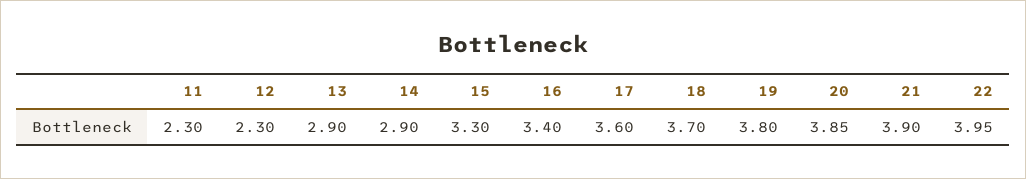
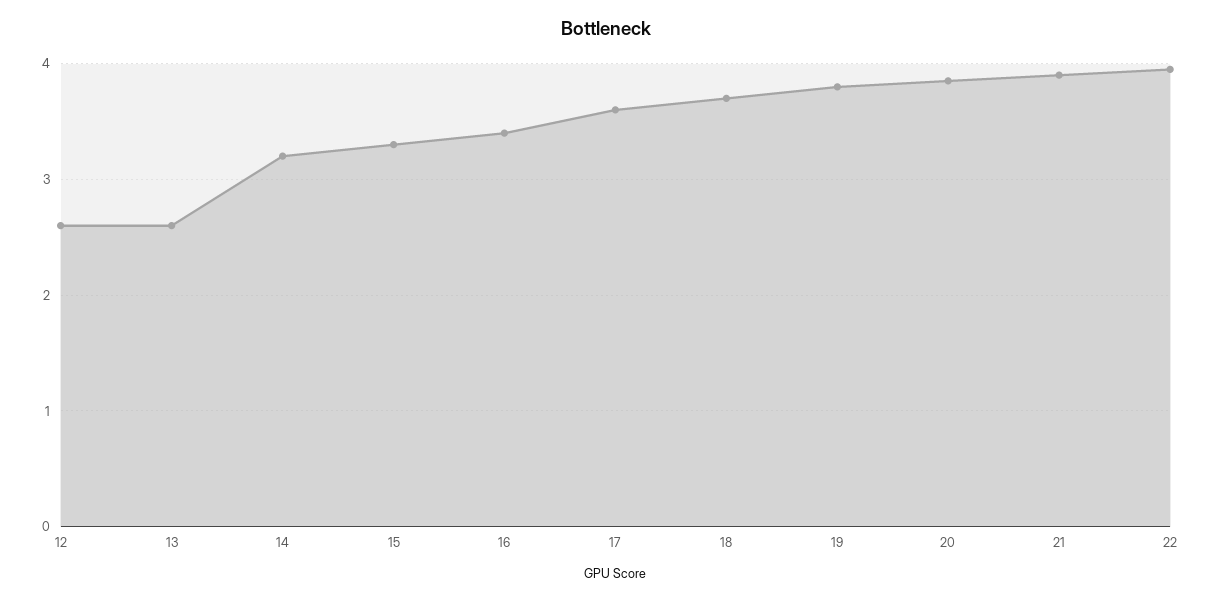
11: 2.3 -> none
12: 2.3 -> 2.6
13: 2.9 -> 2.6
14: 2.9 -> 3.2

